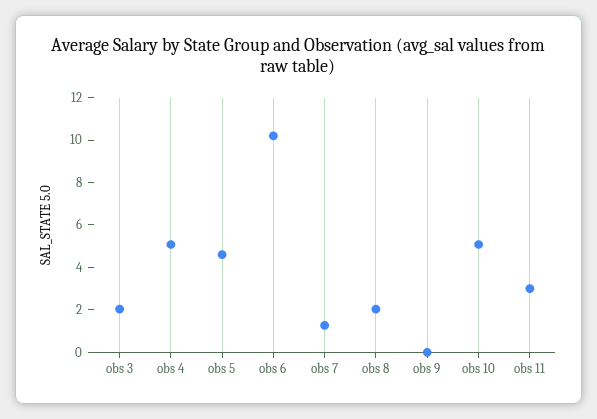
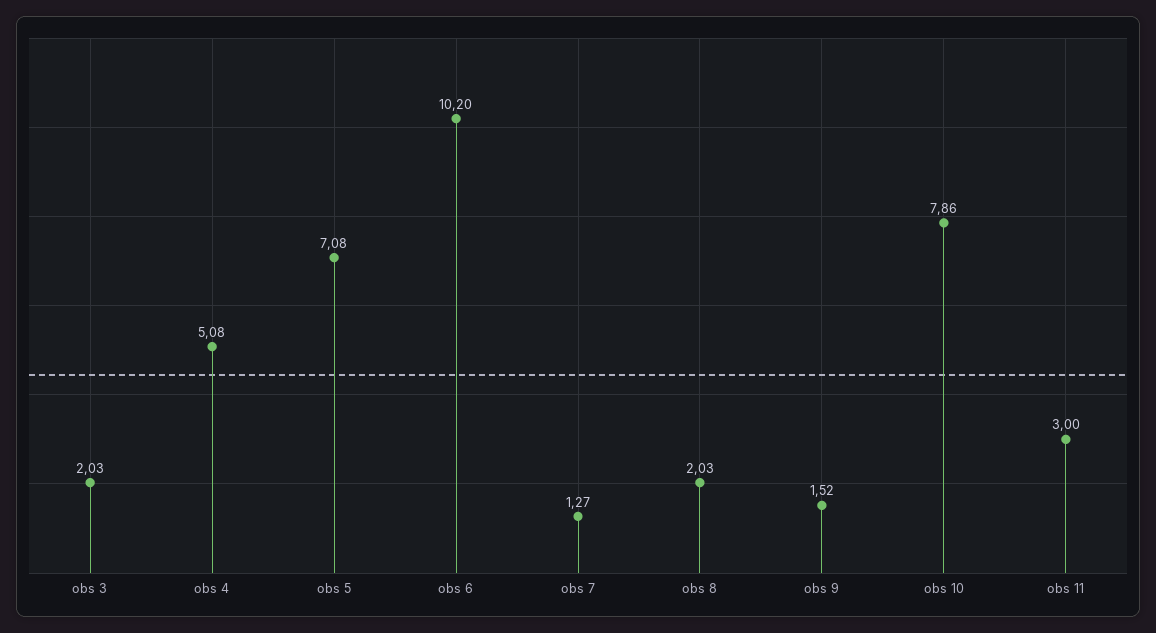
obs 5: 4.5 -> 7.08
obs 9: 0 -> 1.52
obs 10: 5 -> 7.86

